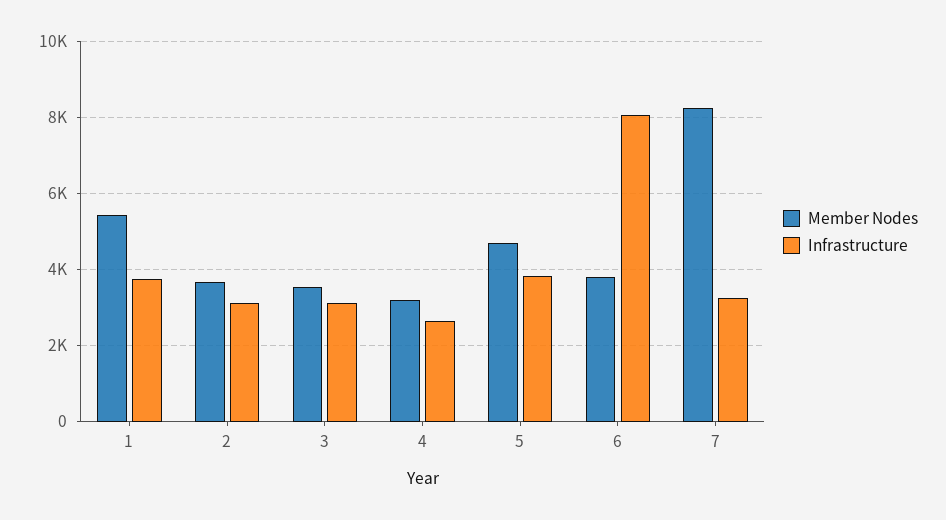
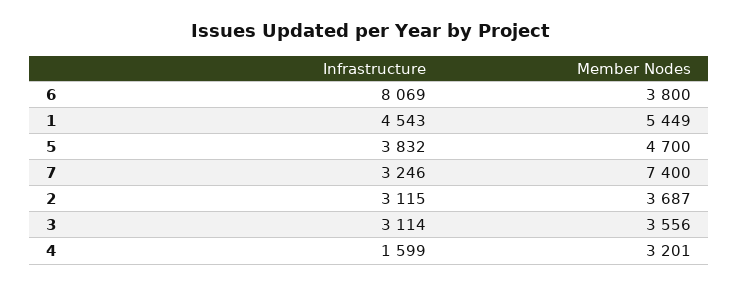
Infrastructure, 1: 3800 -> 4543
Infrastructure, 4: 2600 -> 1599
Member Nodes, 7: 8200 -> 7400

